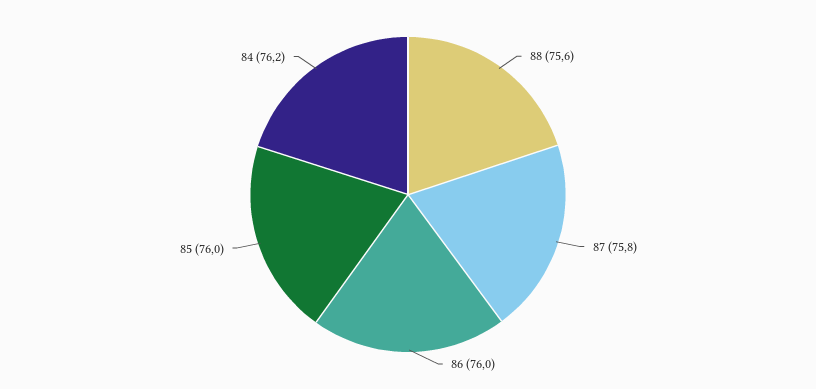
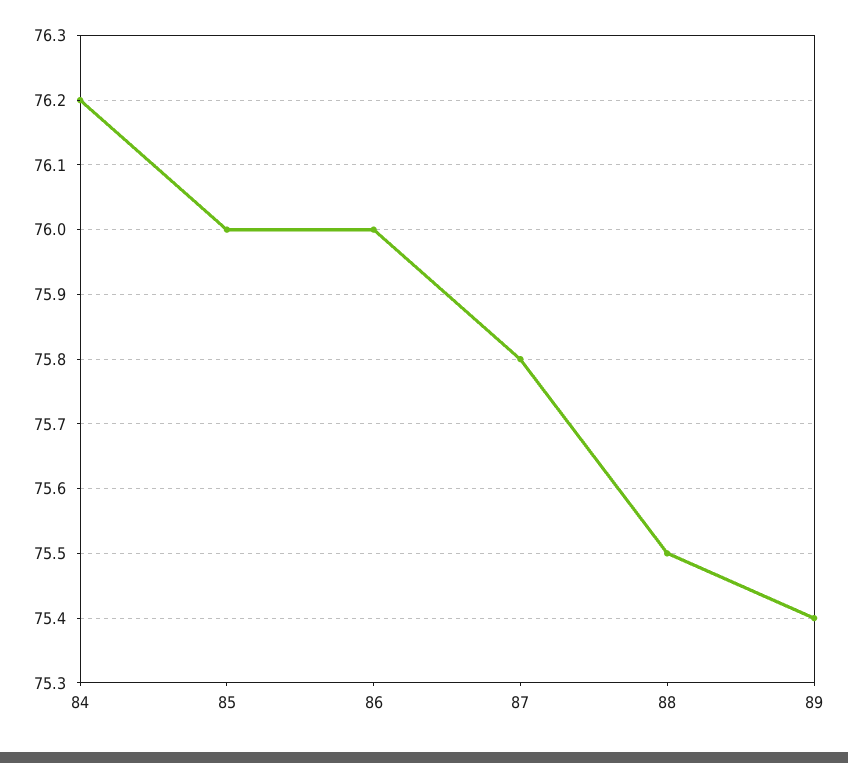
88: 75.6 -> 75.5
89: none -> 75.4

